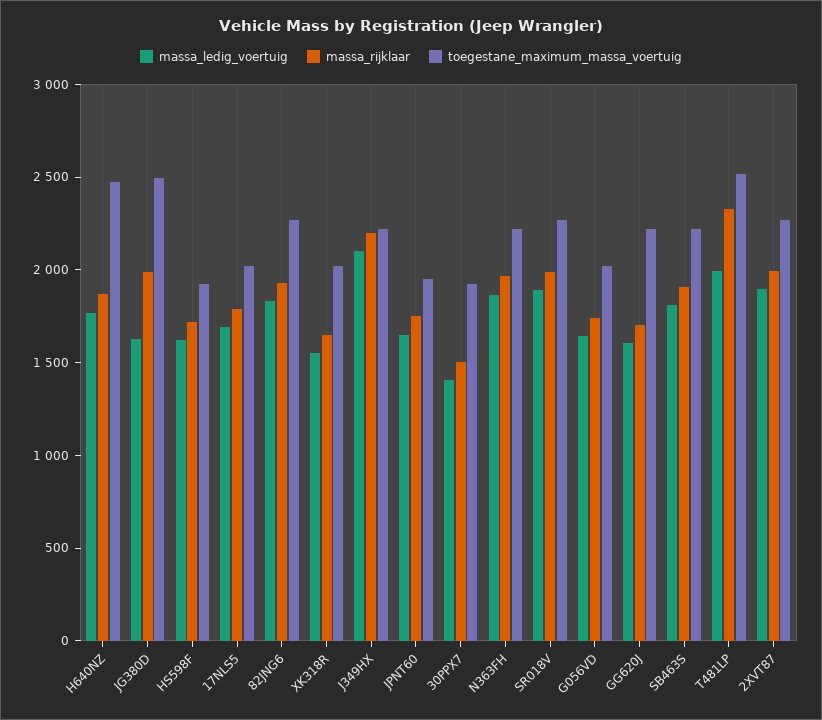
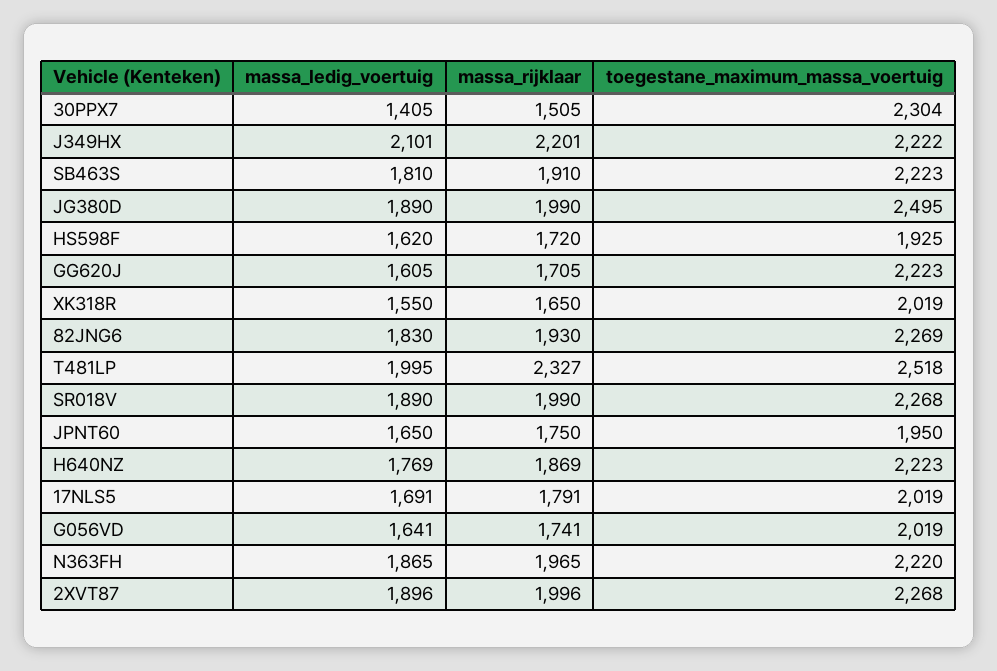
toegestane_maximum_massa_voertuig, H640NZ: 2500 -> 2223
massa_ledig_voertuig, JG380D: 1600 -> 1890
toegestane_maximum_massa_voertuig, 30PPX7: 1900 -> 2304

